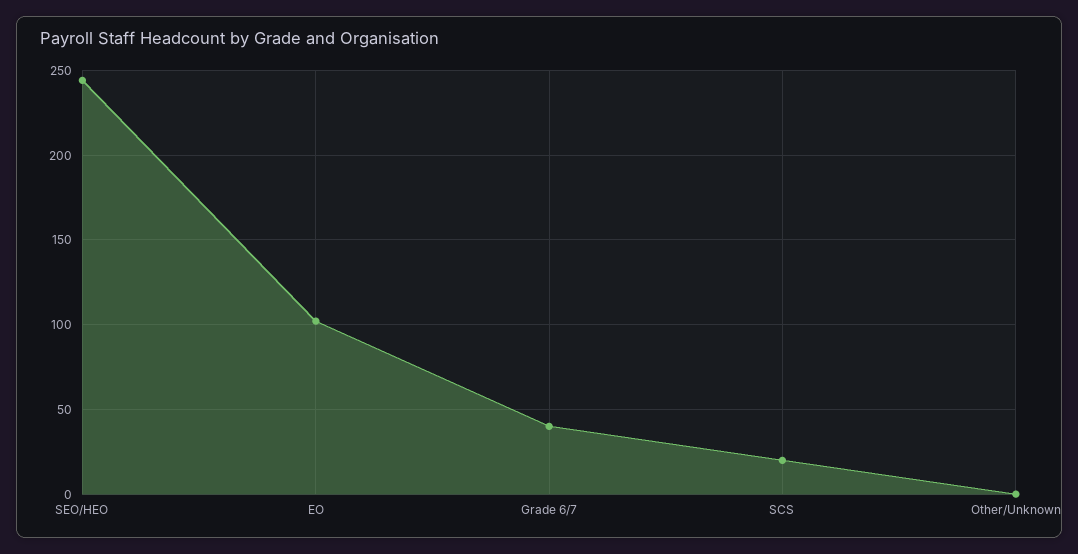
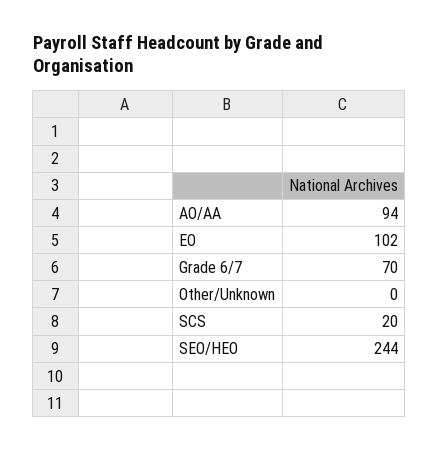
Grade 6/7: 40 -> 70
AO/AA: none -> 94

